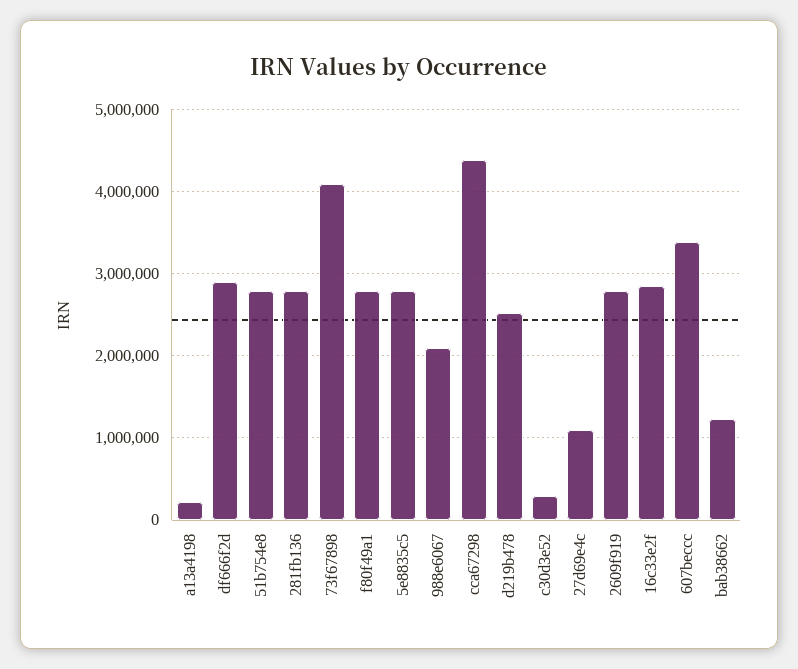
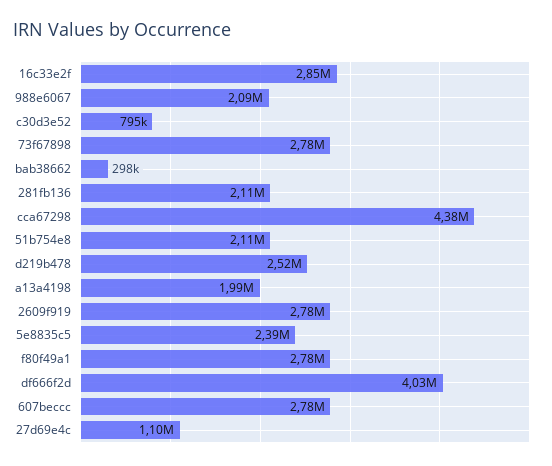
a13a4198: 200000 -> 1990000
df666f2d: 2900000 -> 4030000
51b754e8: 2800000 -> 2110000
281fb136: 2800000 -> 2110000
73f67898: 4100000 -> 2780000
5e8835c5: 2800000 -> 2390000
c30d3e52: 300000 -> 795000
607beccc: 3400000 -> 2780000
bab38662: 1200000 -> 298000

